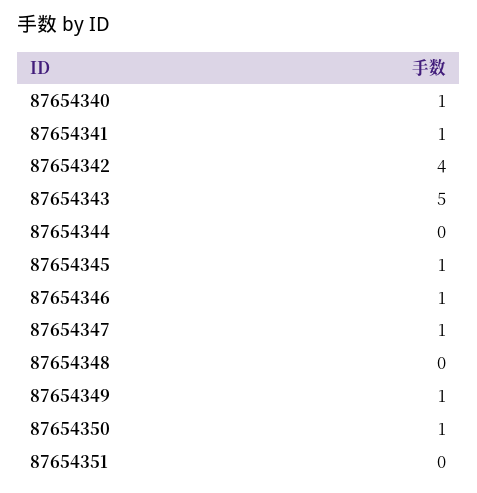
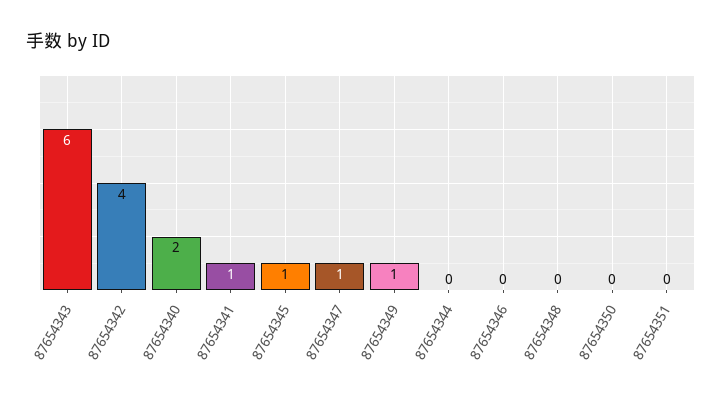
87654340: 1 -> 2
87654343: 5 -> 6
87654346: 1 -> 0
87654350: 1 -> 0

